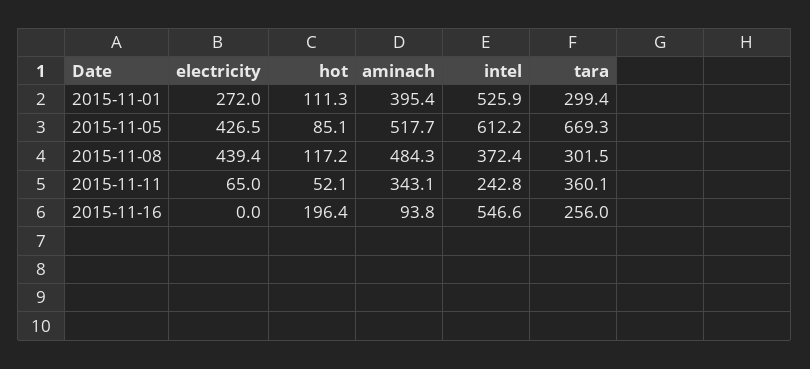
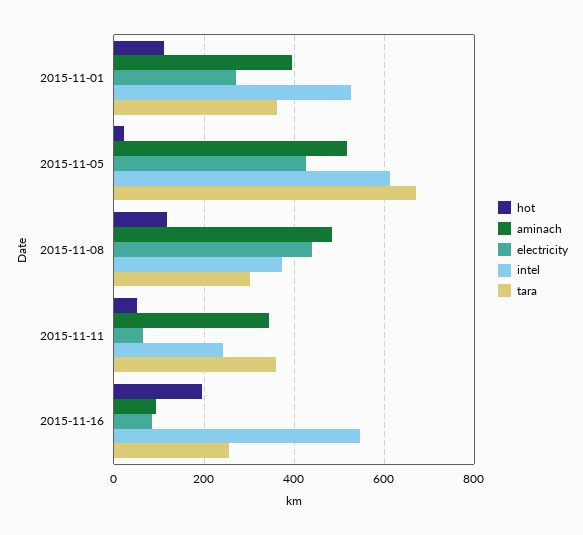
tara, 2015-11-01: 299.4 -> 360
hot, 2015-11-05: 85.1 -> 20
electricity, 2015-11-16: 0 -> 80

